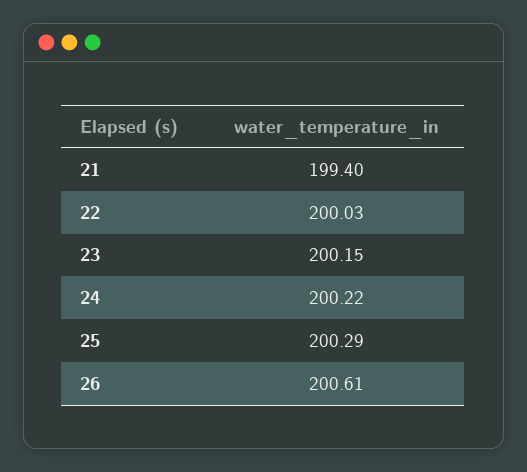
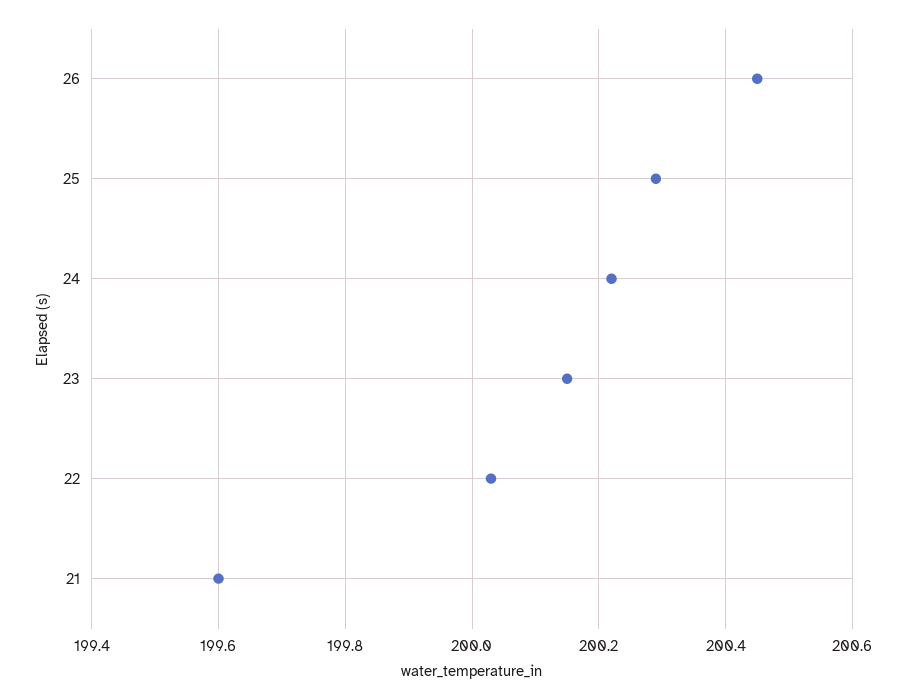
21: 199.4 -> 199.6
26: 200.61 -> 200.45

